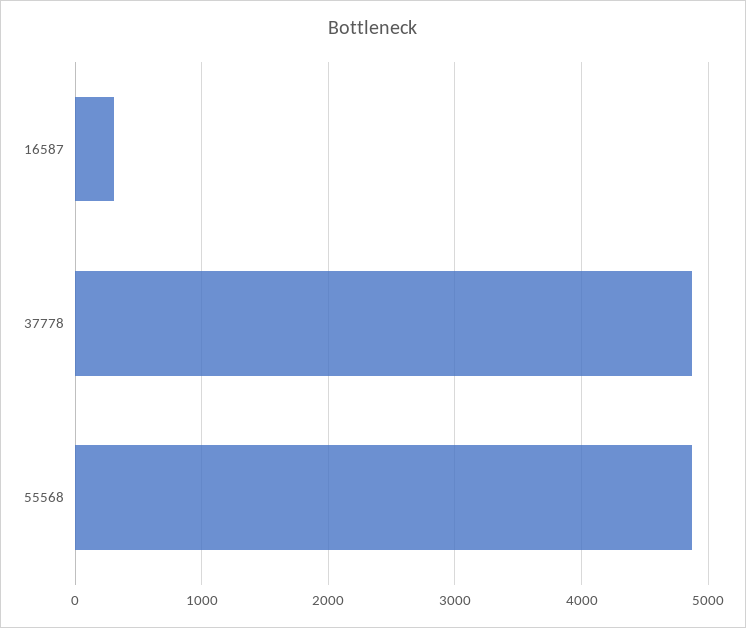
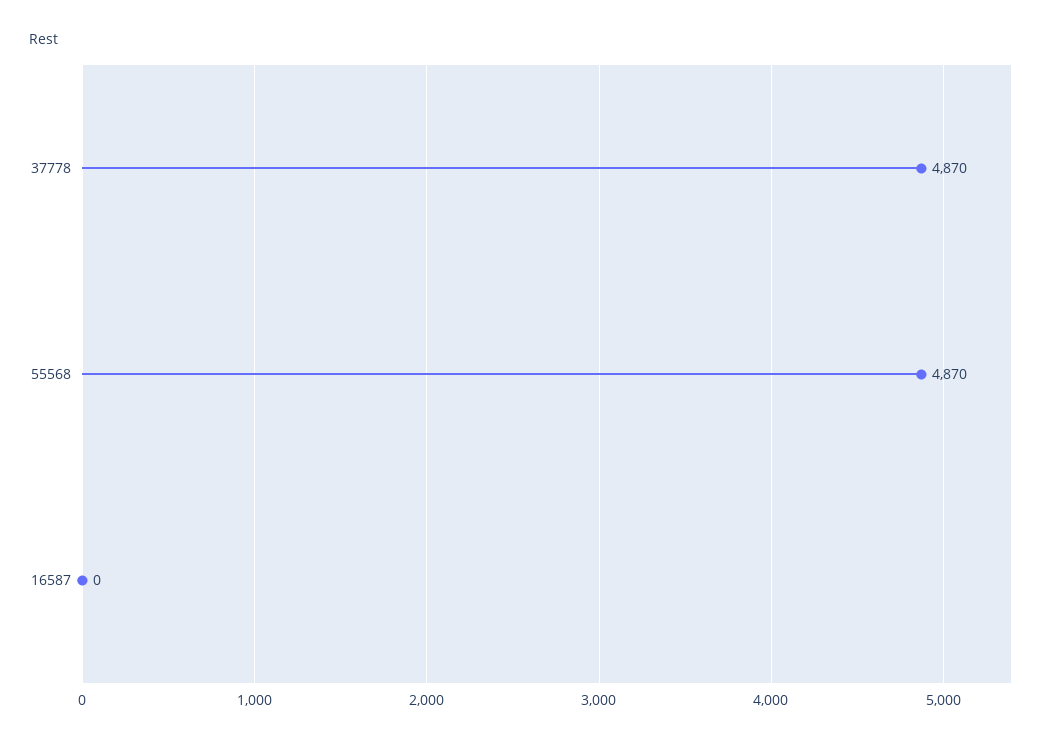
16587: 300 -> 0

